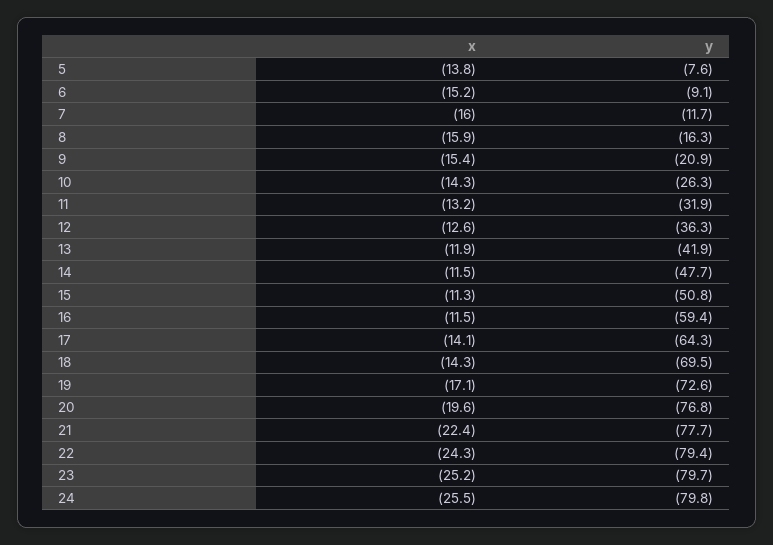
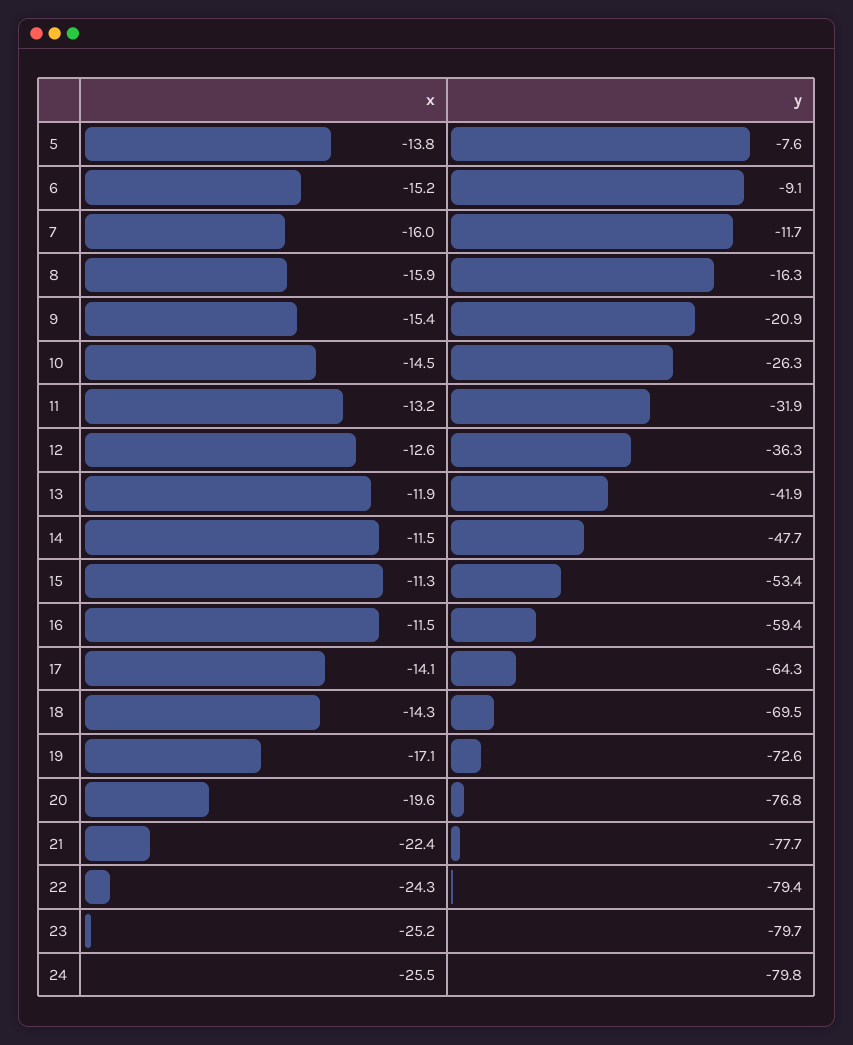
x, 10: -14.3 -> -14.5
y, 15: -50.8 -> -53.4

